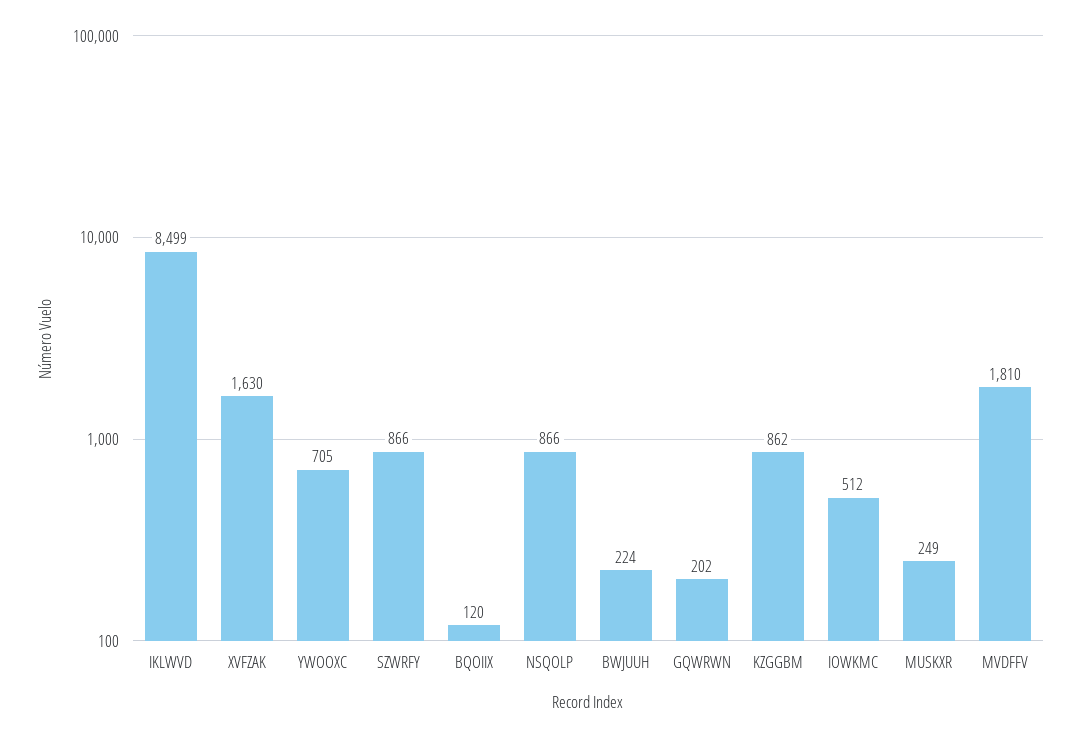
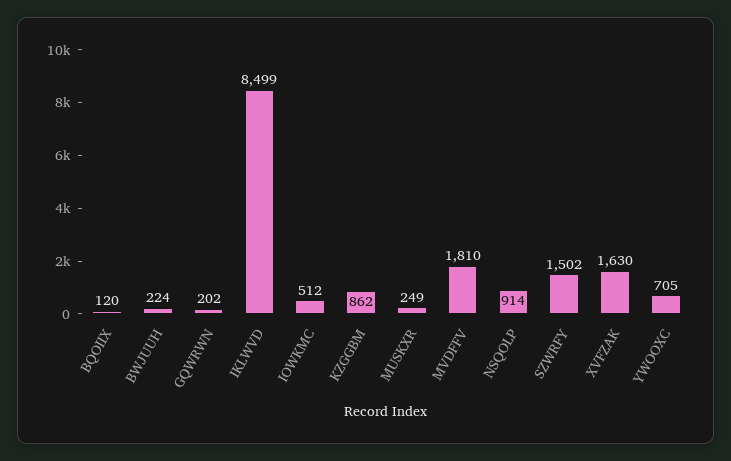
SZWRFY: 866 -> 1502
NSQOLP: 866 -> 914

